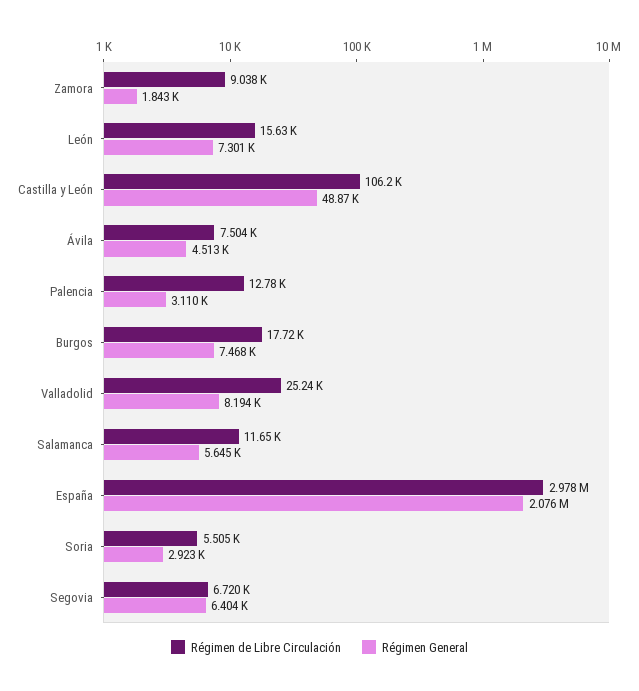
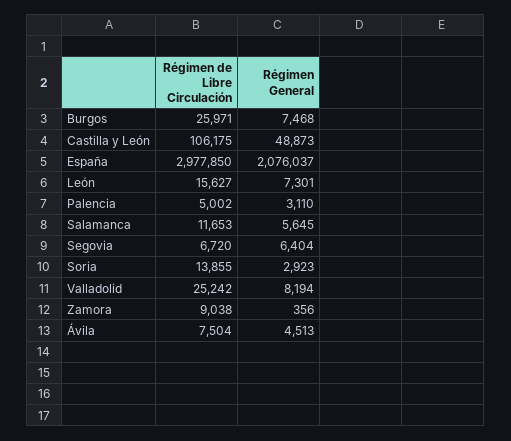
Régimen General, Zamora: 1843 -> 356
Régimen de Libre Circulación, Palencia: 12780 -> 5002
Régimen de Libre Circulación, Burgos: 17720 -> 25971
Régimen de Libre Circulación, Soria: 5505 -> 13855

